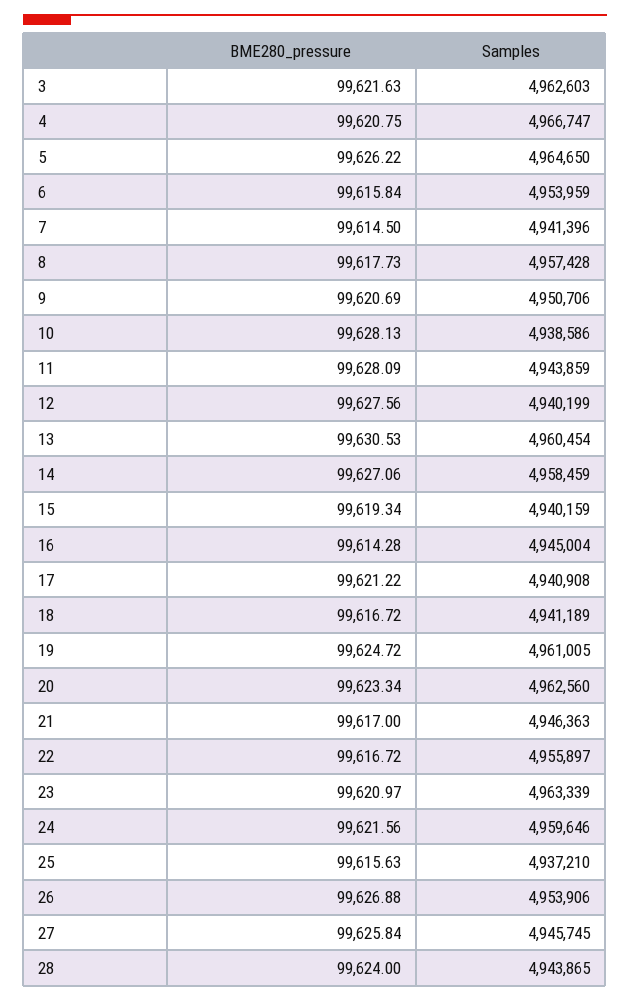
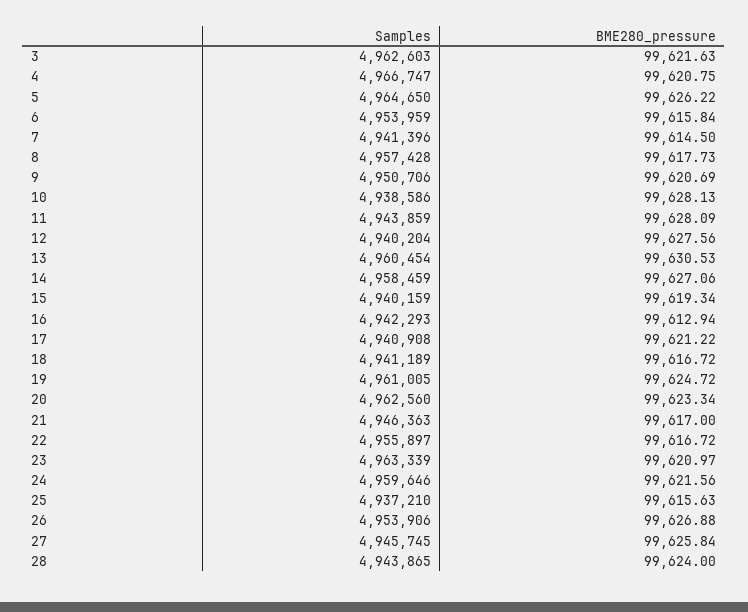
Samples, 12: 4940199 -> 4940204
BME280_pressure, 16: 99614.28 -> 99612.94
Samples, 16: 4945004 -> 4942293

